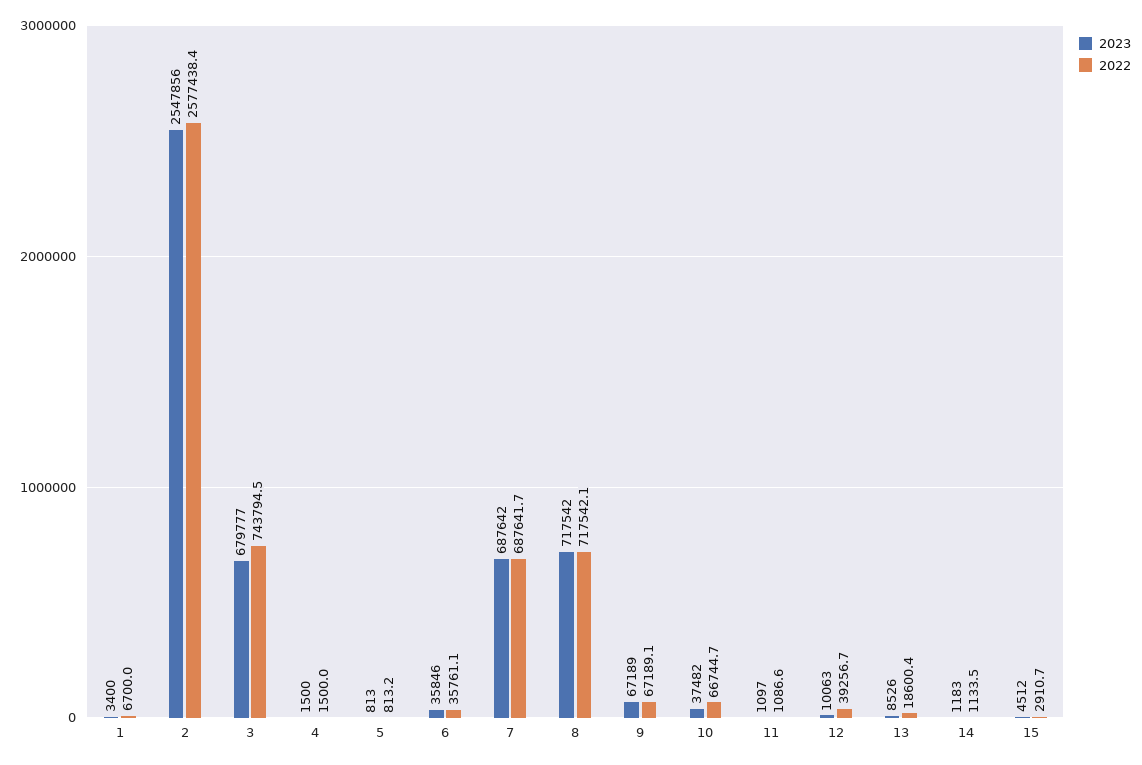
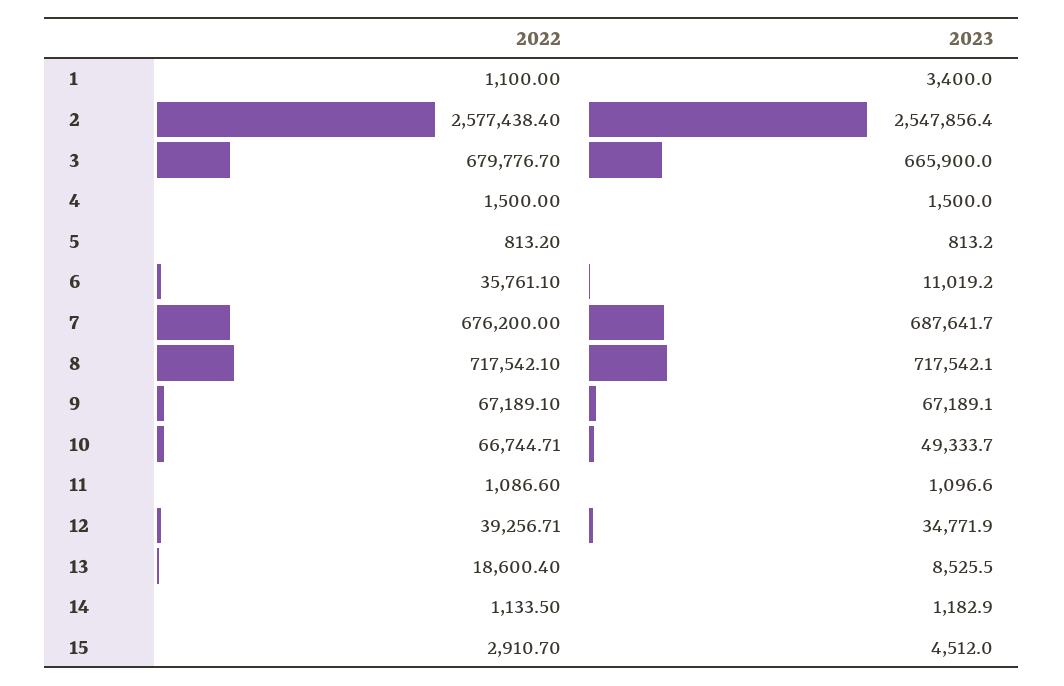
2022, 1: 6700 -> 1100
2023, 3: 679777 -> 665900
2022, 3: 743794.5 -> 679776.7
2023, 6: 35846 -> 11019.2
2022, 7: 687641.7 -> 676200
2023, 10: 37482 -> 49333.7
2023, 12: 10063 -> 34771.9

